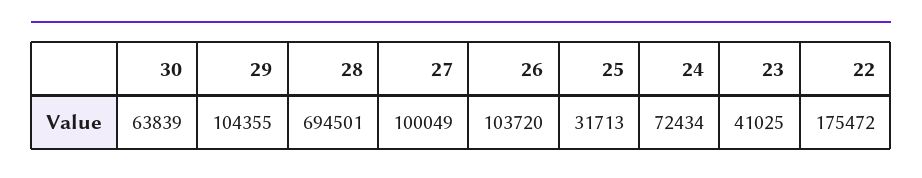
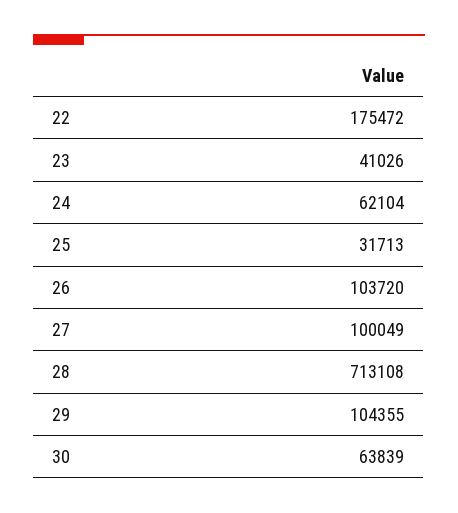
28: 694501 -> 713108
24: 72434 -> 62104
23: 41025 -> 41026

